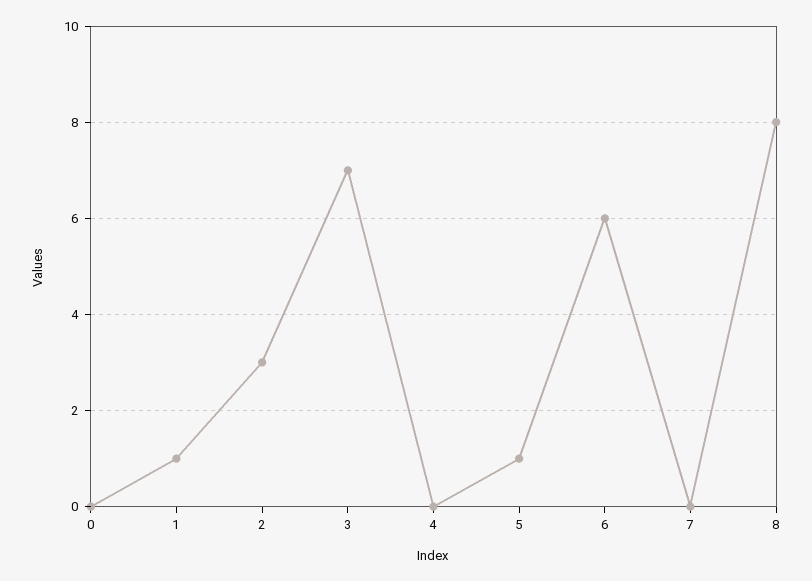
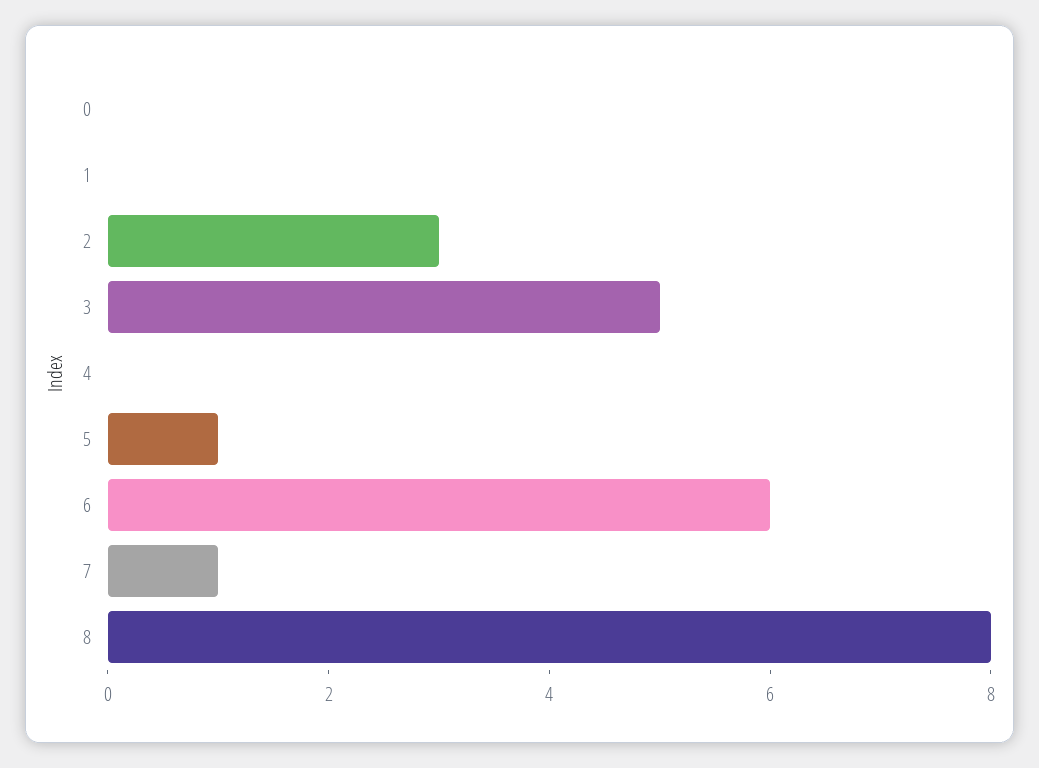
1: 1 -> 0
3: 7 -> 5
7: 0 -> 1

